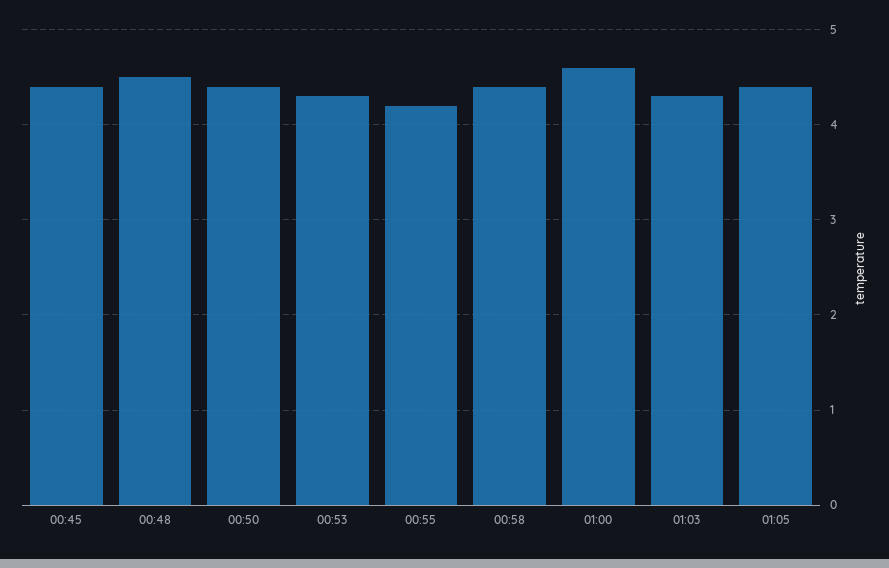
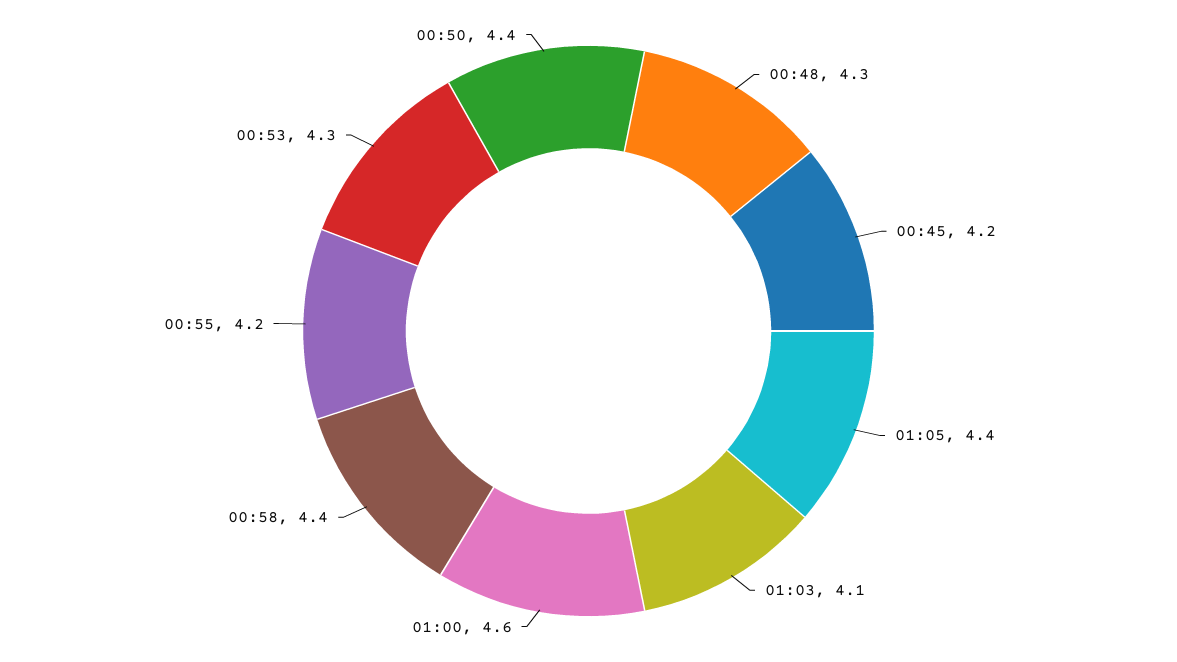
00:45: 4.4 -> 4.2
00:48: 4.5 -> 4.3
01:03: 4.3 -> 4.1

